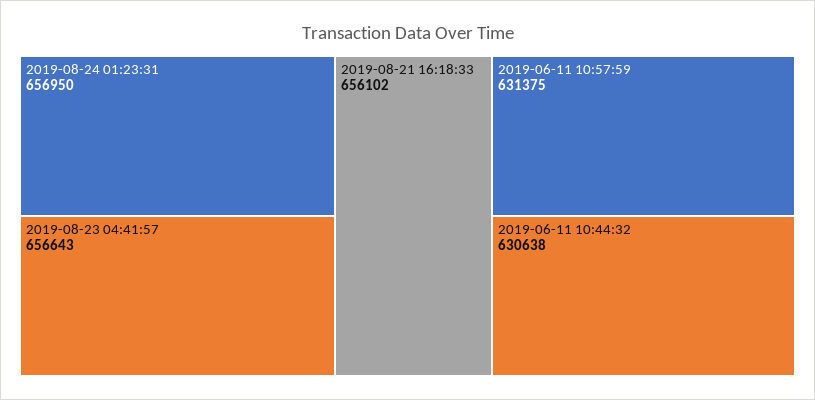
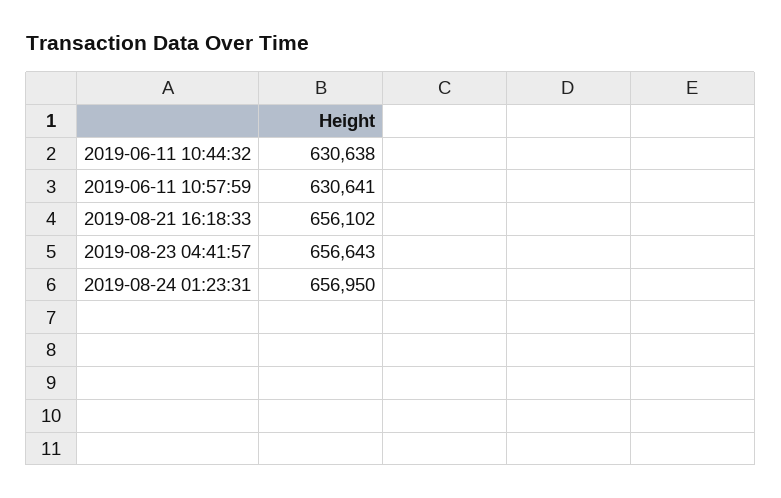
2019-06-11 10:57:59: 631375 -> 630641

